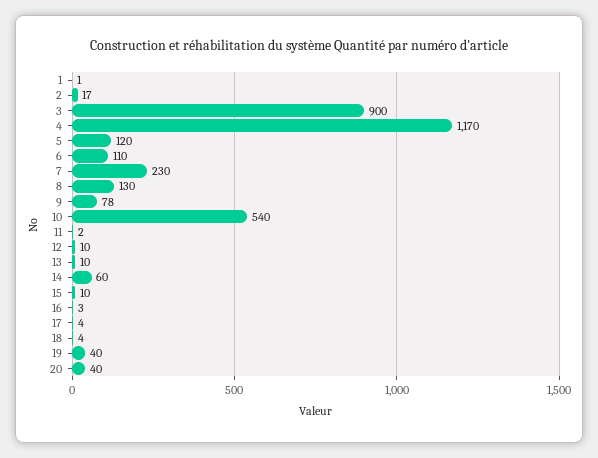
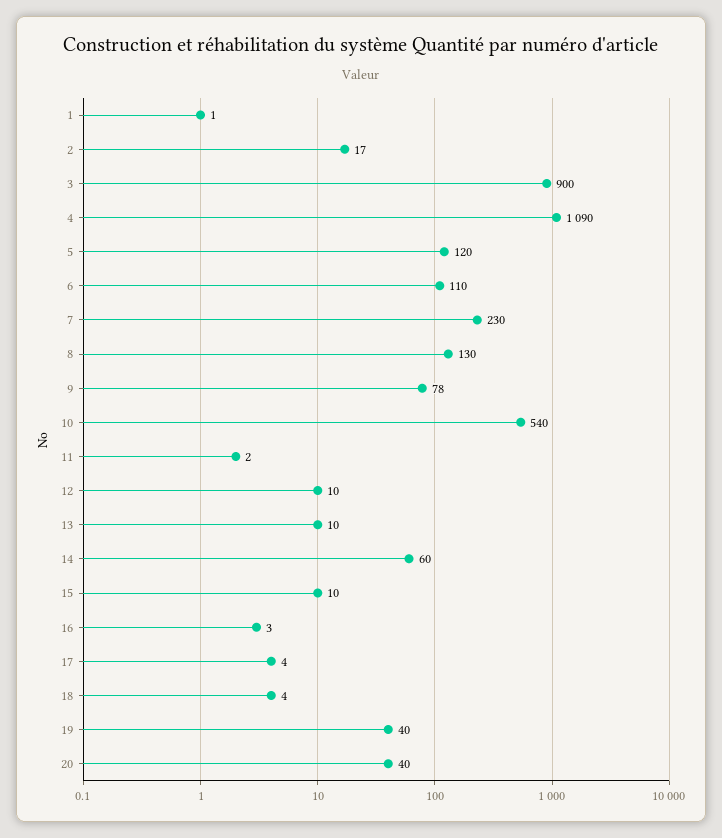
4: 1170 -> 1090

